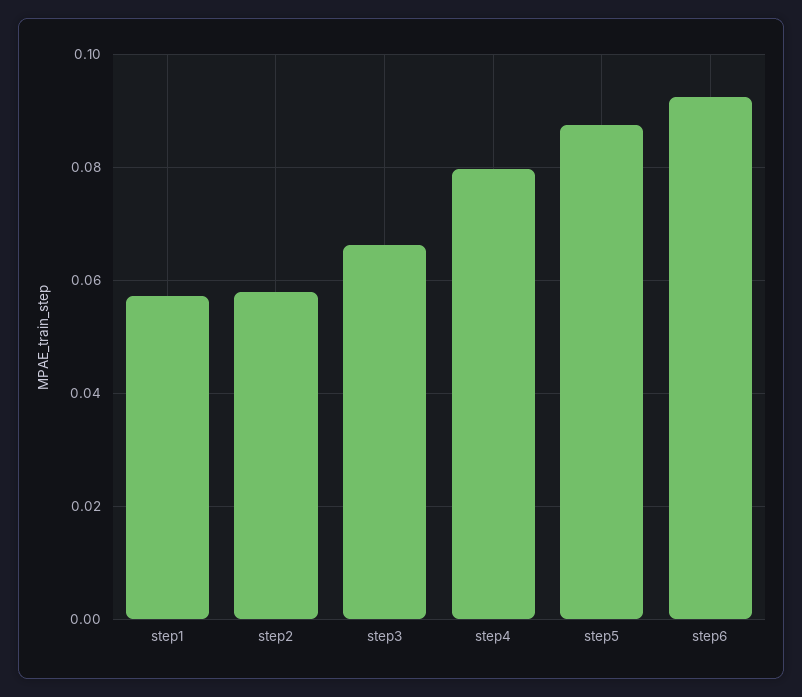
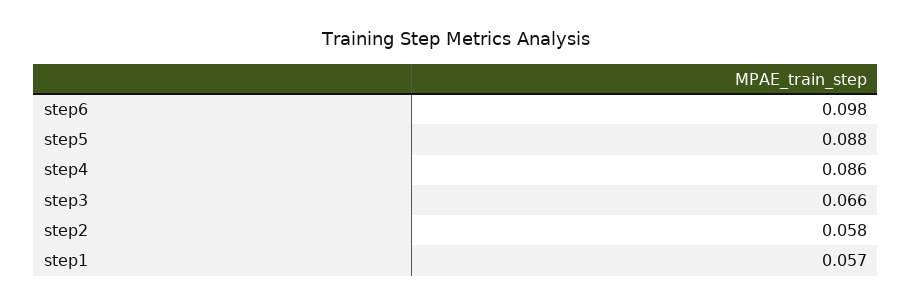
step4: 0.08 -> 0.086
step6: 0.092 -> 0.098

